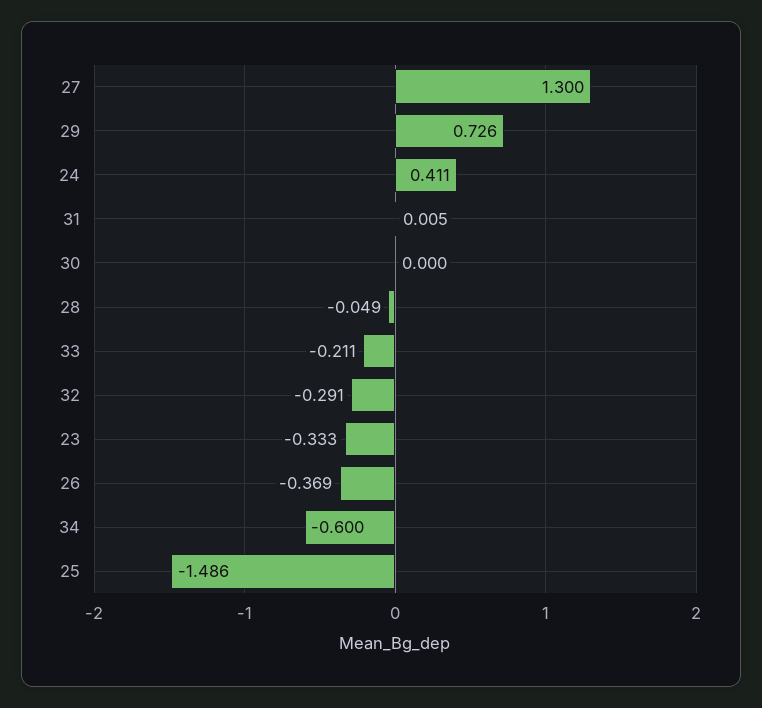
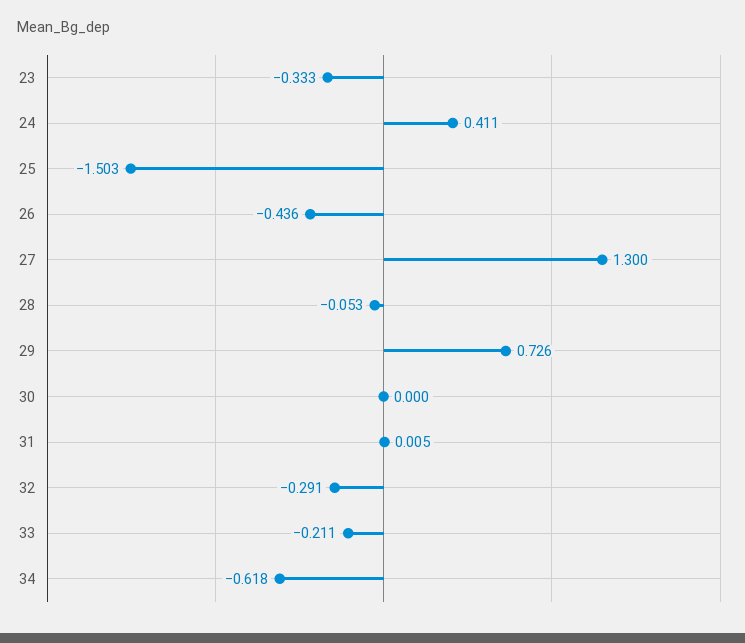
28: -0.049 -> -0.053
26: -0.369 -> -0.436
34: -0.6 -> -0.618
25: -1.486 -> -1.503

